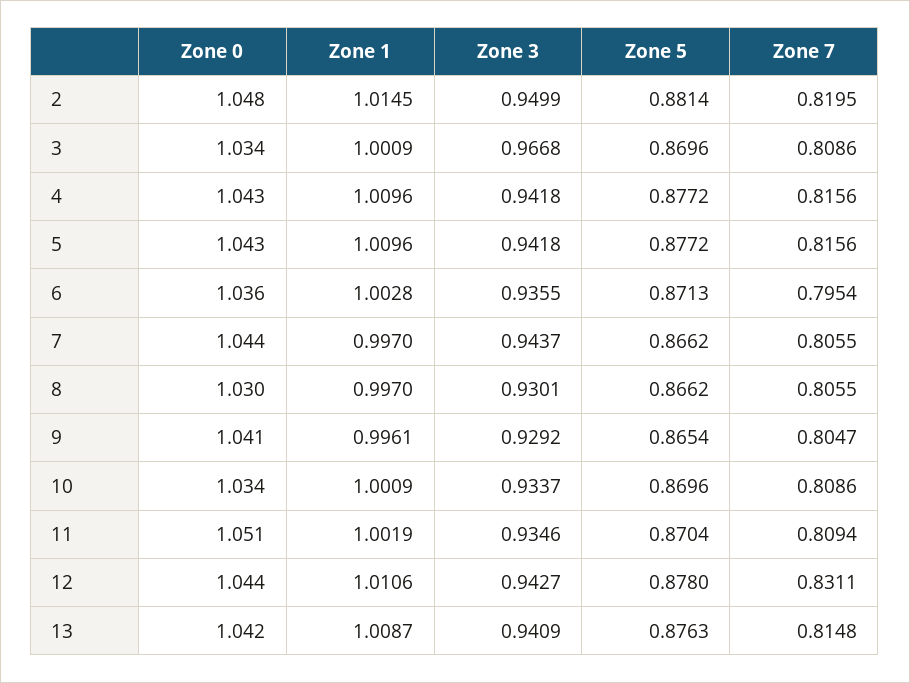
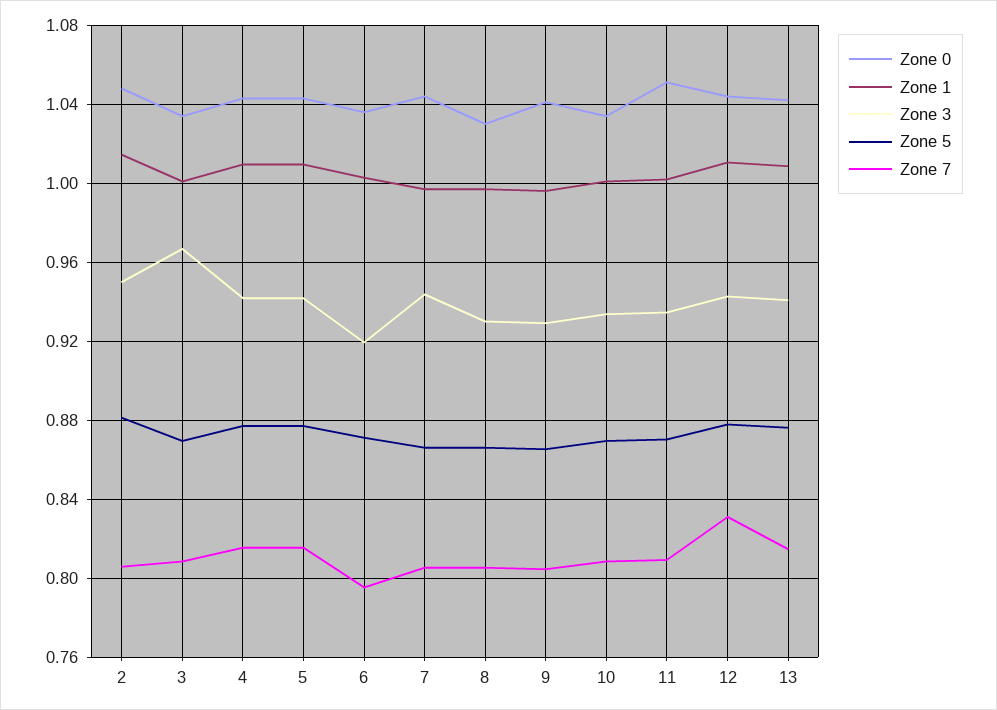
Zone 7, 2: 0.8195 -> 0.805
Zone 3, 6: 0.9355 -> 0.92

